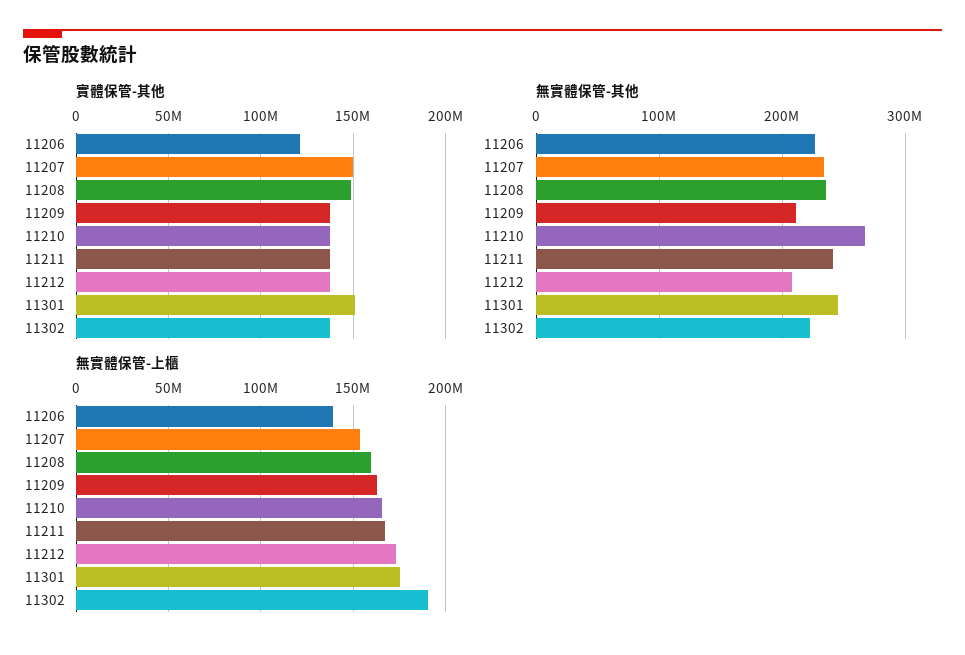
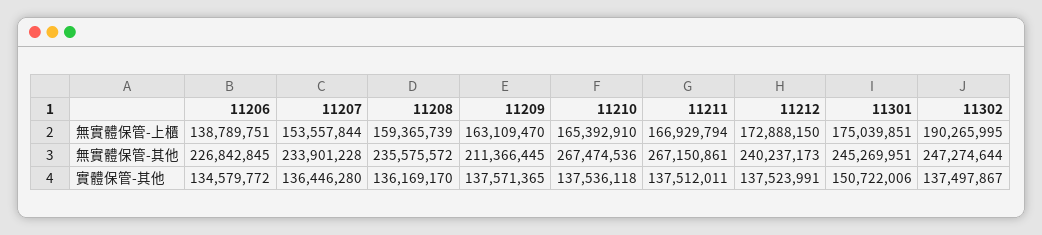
實體保管-其他, 11206: 120000000 -> 134579772
實體保管-其他, 11207: 150000000 -> 136446280
實體保管-其他, 11208: 150000000 -> 136169170
無實體保管-其他, 11211: 240000000 -> 267150861
無實體保管-其他, 11212: 210000000 -> 240237173
無實體保管-其他, 11302: 220000000 -> 247274644

